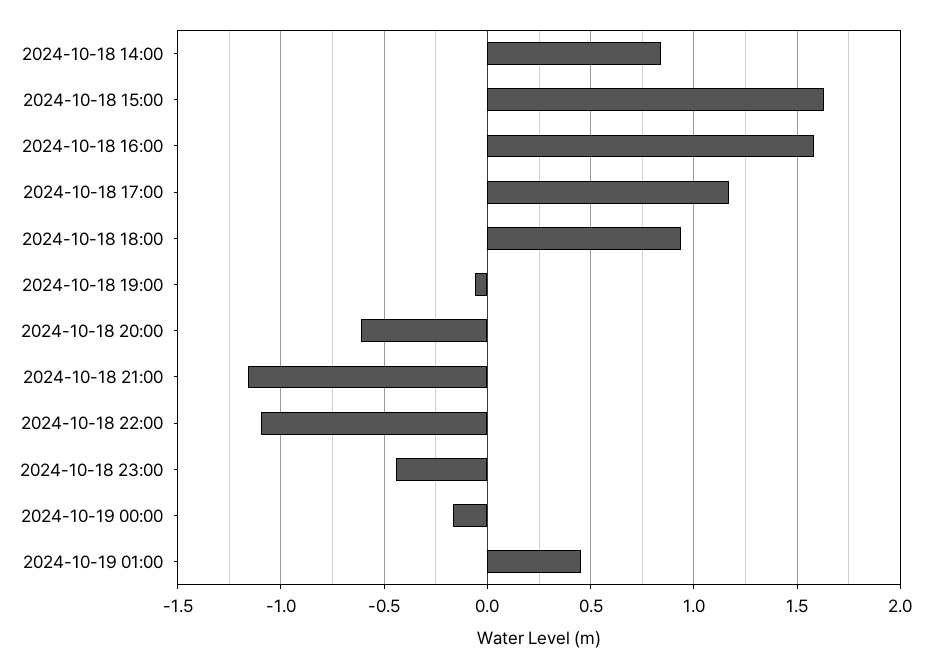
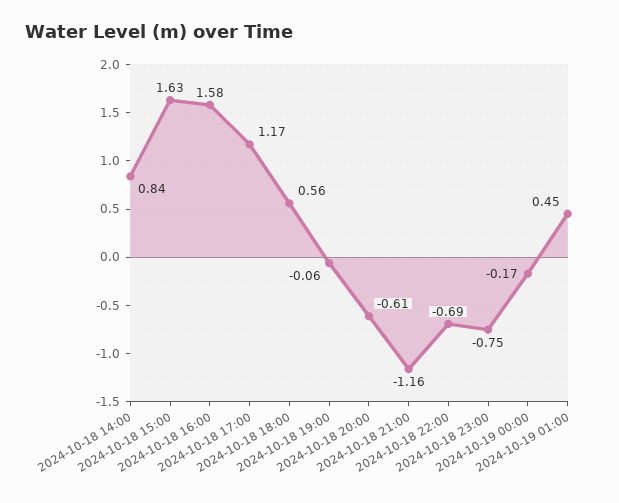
2024-10-18 18:00: 0.95 -> 0.56
2024-10-18 22:00: -1.1 -> -0.69
2024-10-18 23:00: -0.45 -> -0.75

